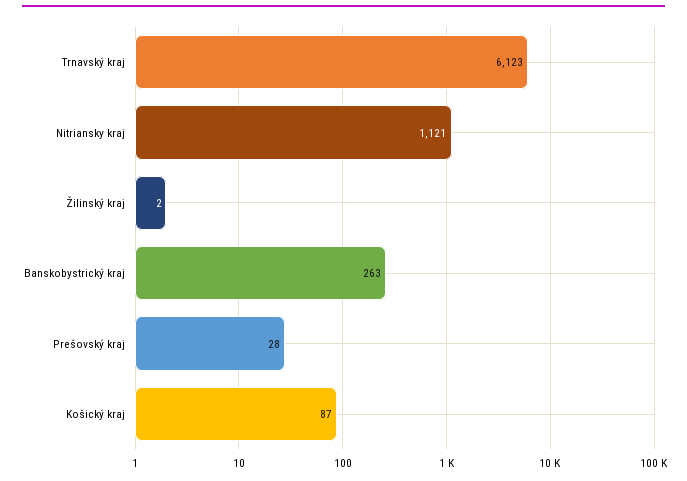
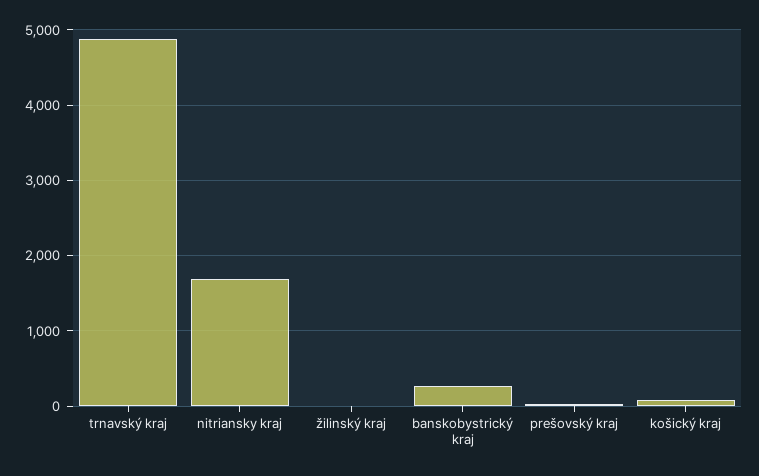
Trnavský kraj: 6123 -> 4900
Nitriansky kraj: 1121 -> 1700

